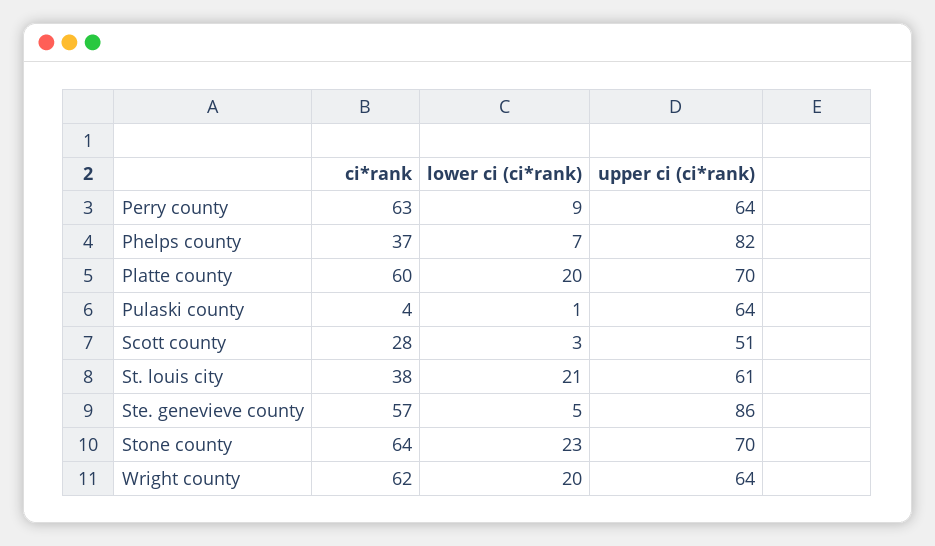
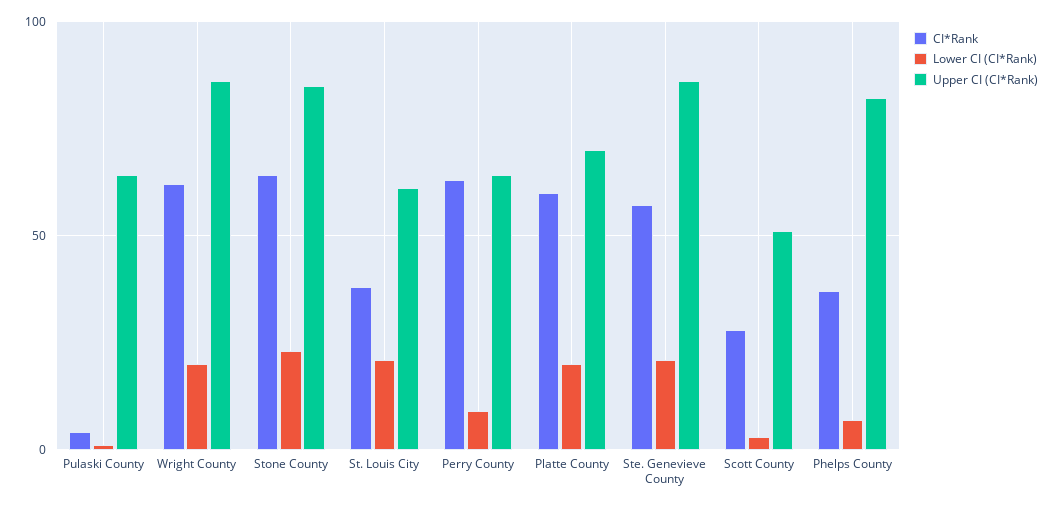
lower ci (ci*rank), Ste. genevieve county: 5 -> 20
upper ci (ci*rank), Stone county: 70 -> 85
upper ci (ci*rank), Wright county: 64 -> 85

